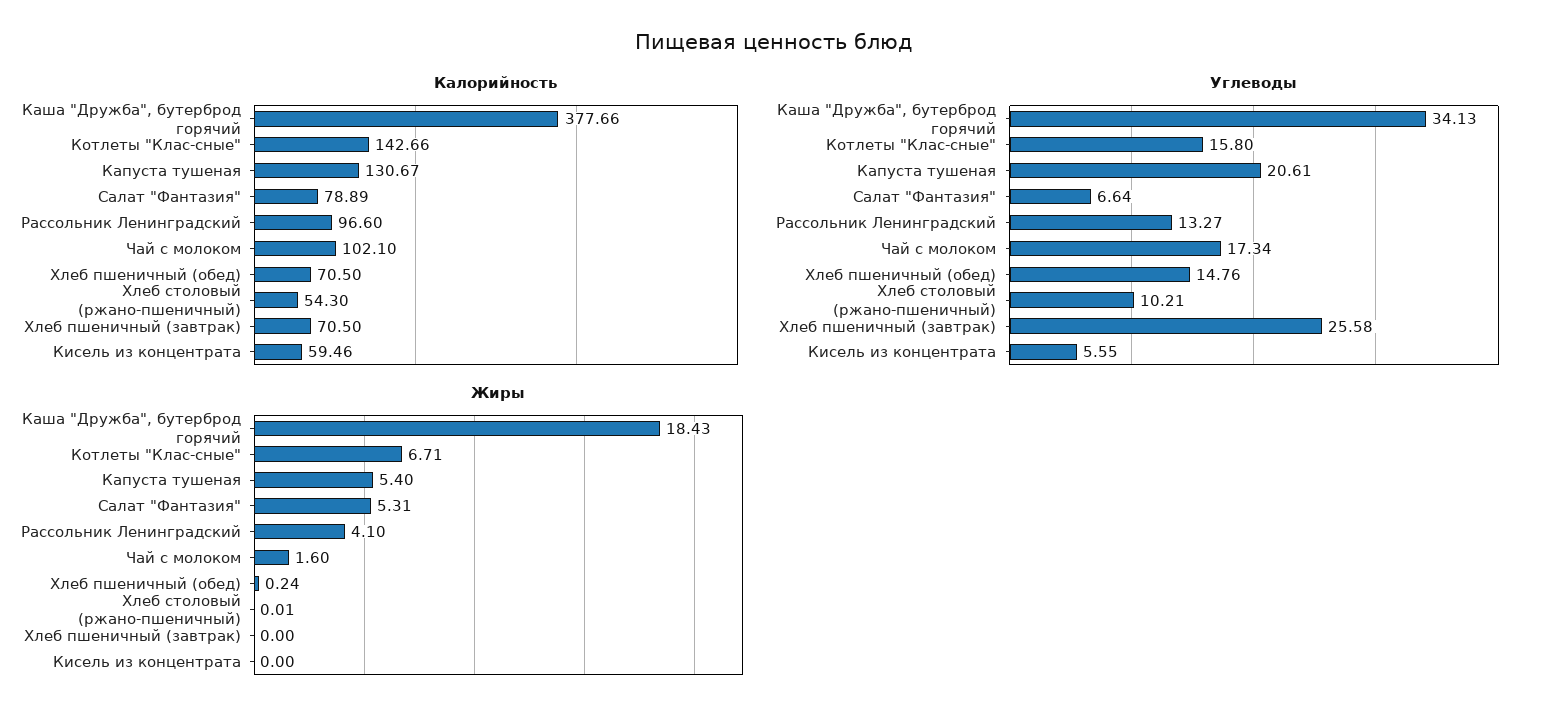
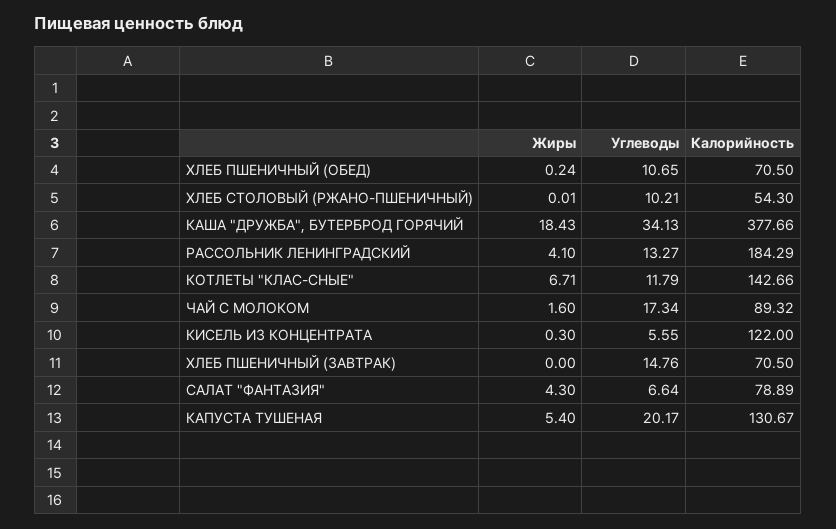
Калорийность, Рассольник Ленинградский: 96.6 -> 184.29
Калорийность, Чай с молоком: 102.1 -> 89.32
Калорийность, Кисель из концентрата: 59.46 -> 122
Углеводы, Котлеты "Клас-сные": 15.8 -> 11.79
Углеводы, Капуста тушеная: 20.61 -> 20.17
Углеводы, Хлеб пшеничный (обед): 14.76 -> 10.65
Углеводы, Хлеб пшеничный (завтрак): 25.58 -> 14.76
Жиры, Салат "Фантазия": 5.31 -> 4.3
Жиры, Кисель из концентрата: 0 -> 0.3

